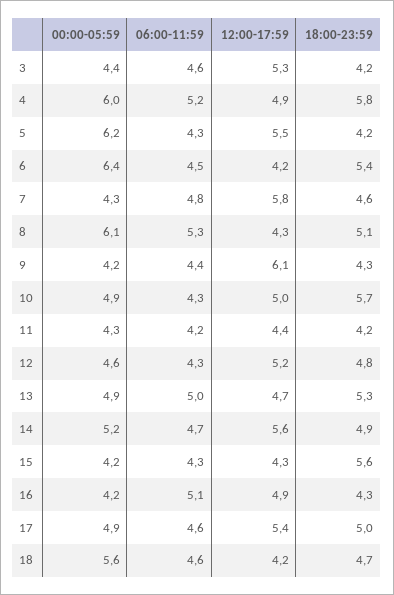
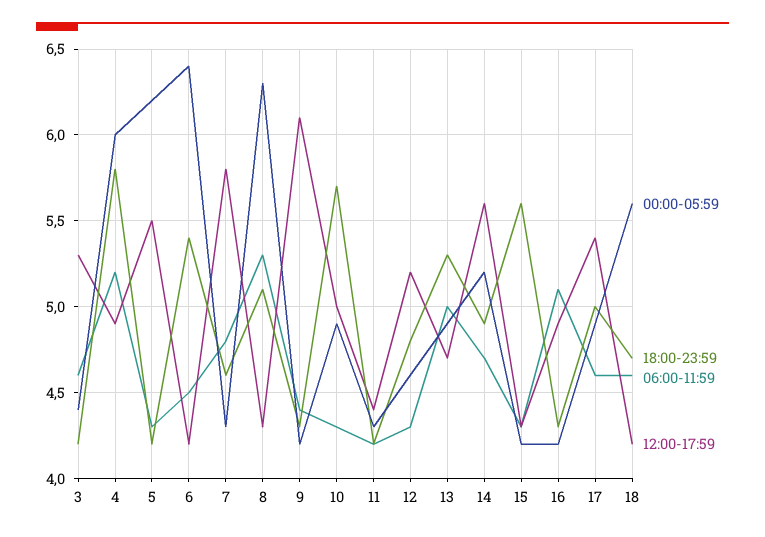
00:00-05:59, 8: 6.1 -> 6.3

